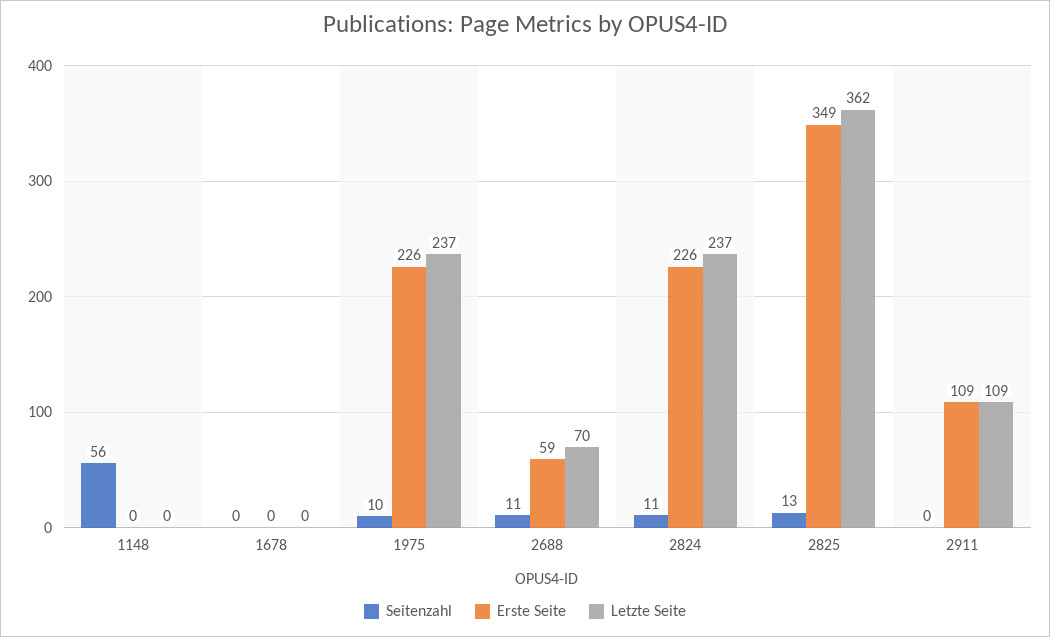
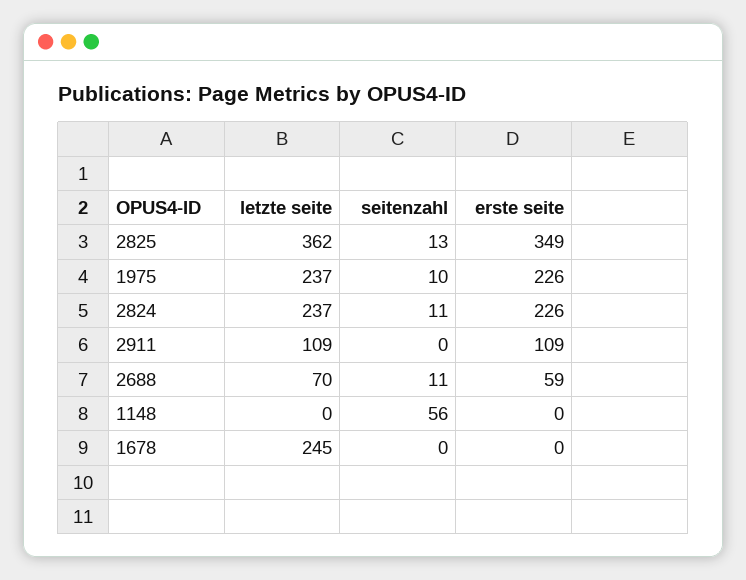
Letzte Seite, 1678: 0 -> 245

